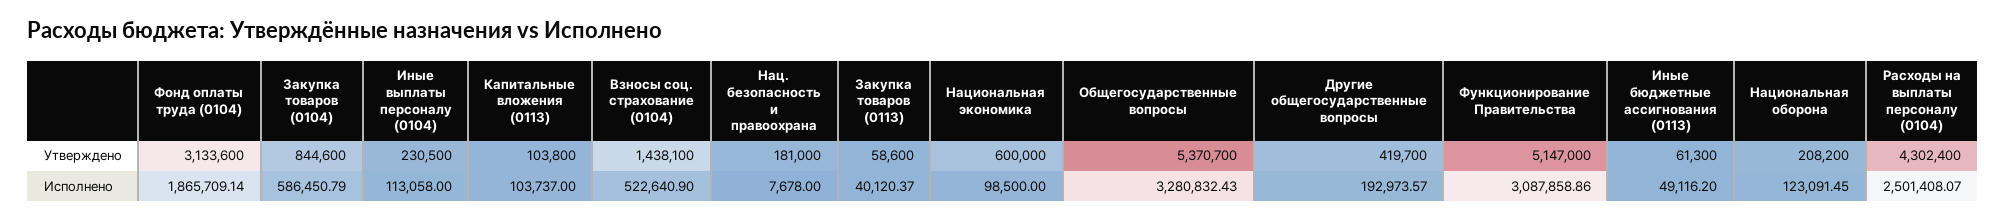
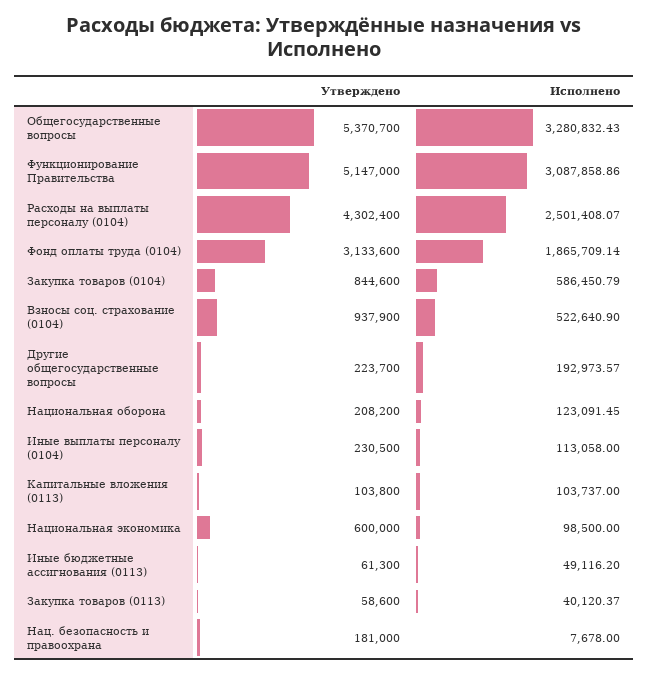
Взносы соц. страхование (0104), Утверждено: 1438100 -> 937900
Другие общегосударственные вопросы, Утверждено: 419700 -> 223700

